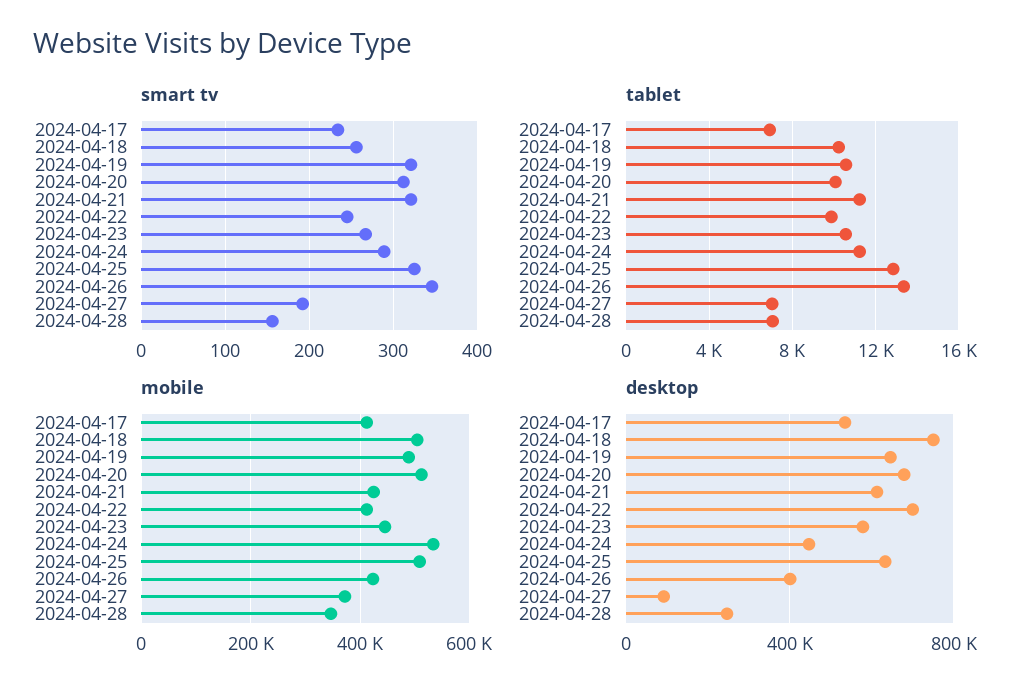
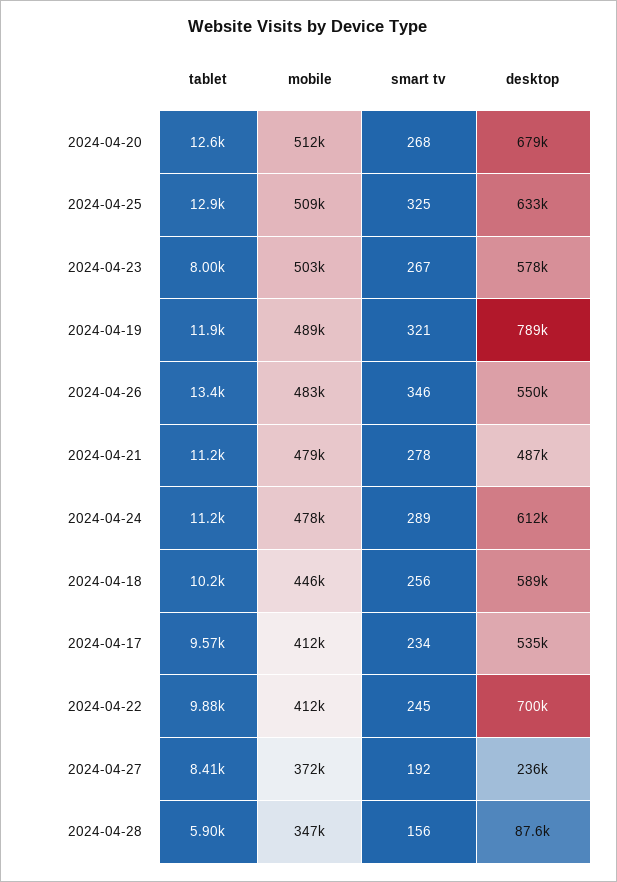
smart tv, 2024-04-20: 310 -> 268
smart tv, 2024-04-21: 320 -> 278
tablet, 2024-04-17: 7000 -> 9570
tablet, 2024-04-19: 10500 -> 11900
tablet, 2024-04-20: 10000 -> 12600
tablet, 2024-04-23: 10500 -> 8000
tablet, 2024-04-27: 7000 -> 8410
tablet, 2024-04-28: 7000 -> 5900
mobile, 2024-04-18: 500000 -> 446000
mobile, 2024-04-21: 420000 -> 479000
mobile, 2024-04-23: 440000 -> 503000
mobile, 2024-04-24: 540000 -> 478000
mobile, 2024-04-26: 420000 -> 483000
desktop, 2024-04-18: 750000 -> 589000
desktop, 2024-04-19: 650000 -> 789000
desktop, 2024-04-21: 600000 -> 487000
desktop, 2024-04-24: 450000 -> 612000
desktop, 2024-04-26: 400000 -> 550000
desktop, 2024-04-27: 100000 -> 236000
desktop, 2024-04-28: 250000 -> 87600

